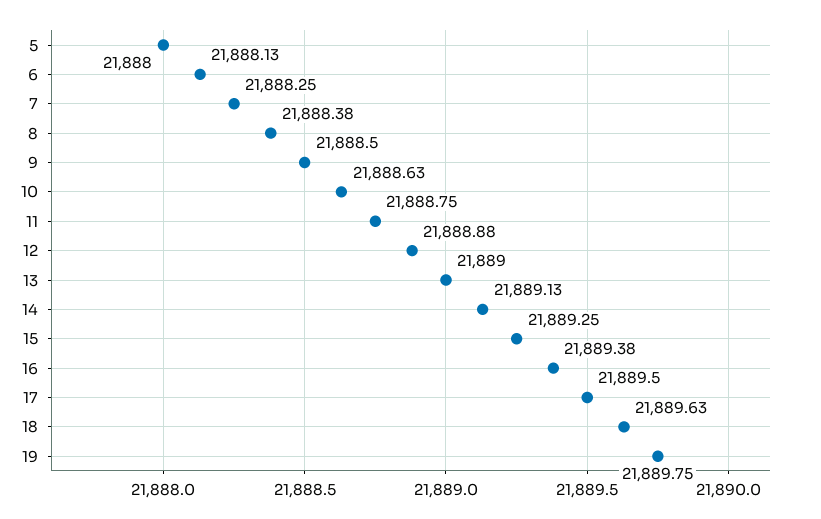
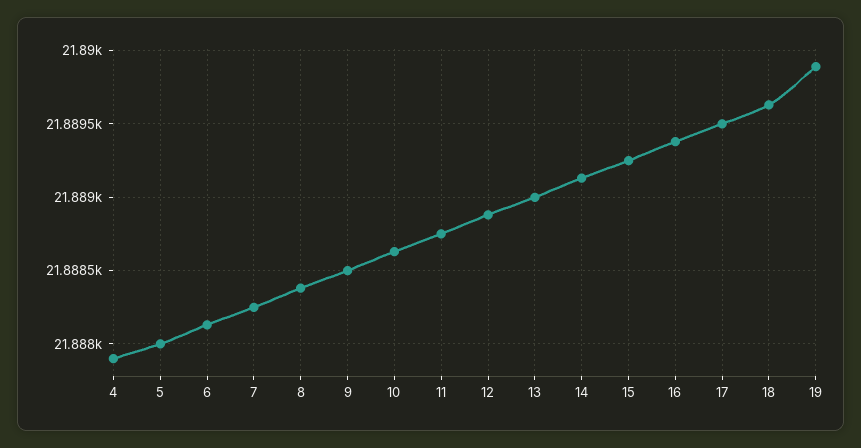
19: 21889.75 -> 21889.9
4: none -> 21887.9

